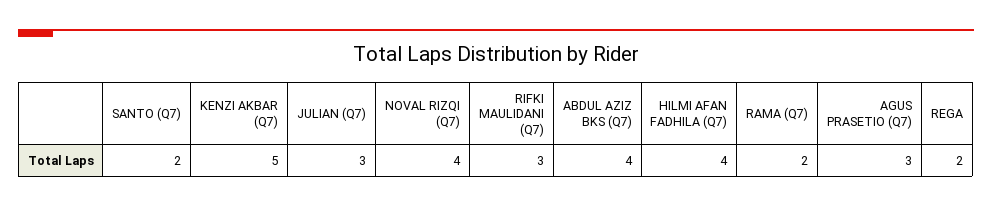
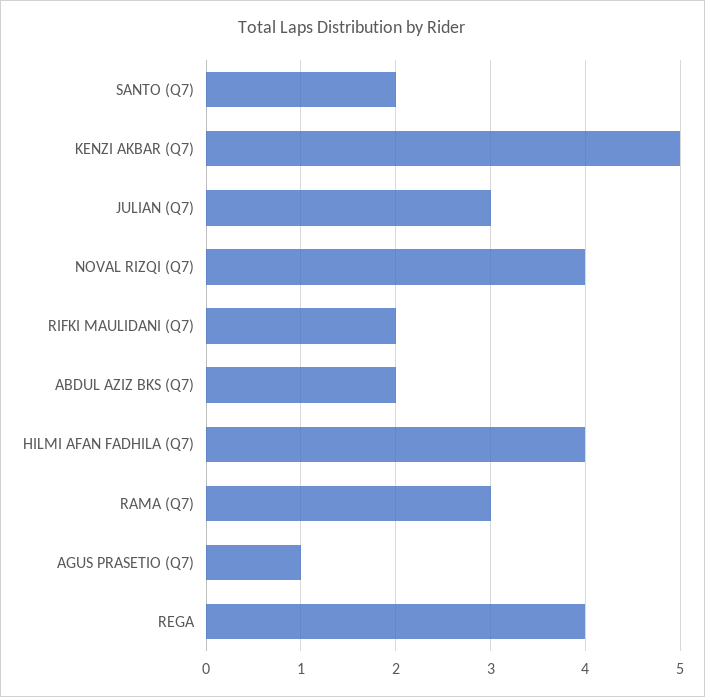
RIFKI MAULIDANI (Q7): 3 -> 2
ABDUL AZIZ BKS (Q7): 4 -> 2
RAMA (Q7): 2 -> 3
AGUS PRASETIO (Q7): 3 -> 1
REGA: 2 -> 4

